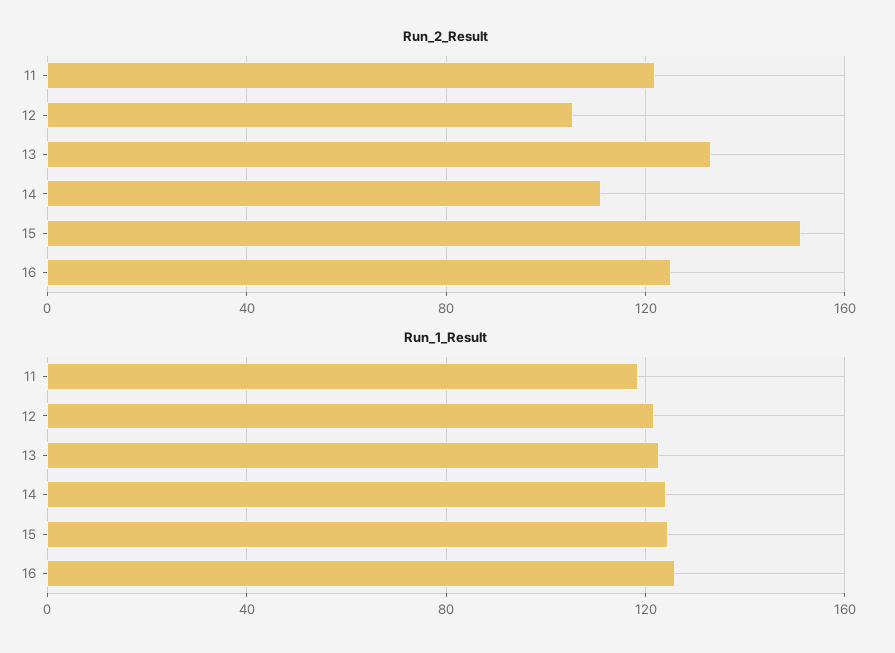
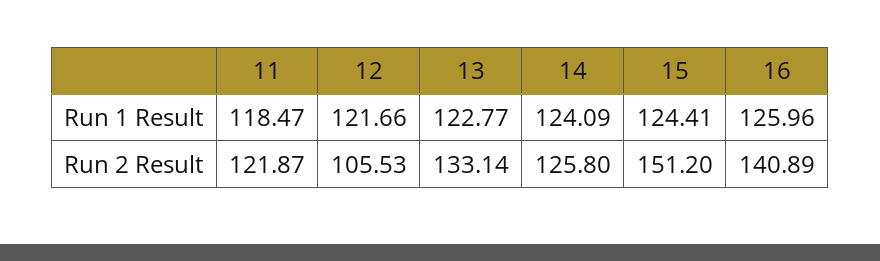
Run_2_Result, 14: 110 -> 125.8
Run_2_Result, 16: 125 -> 140.89

